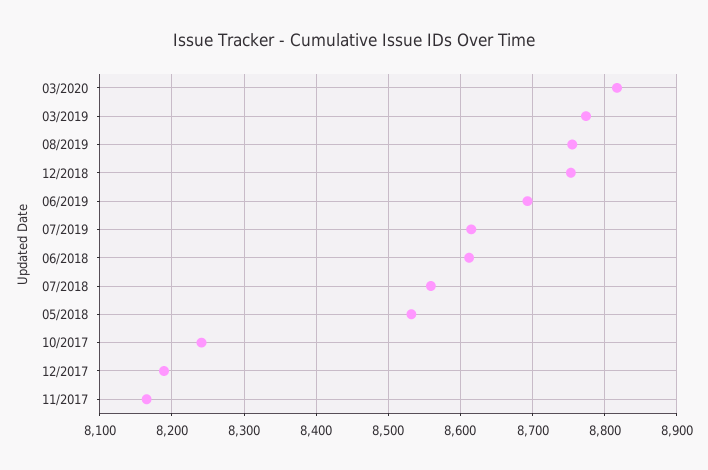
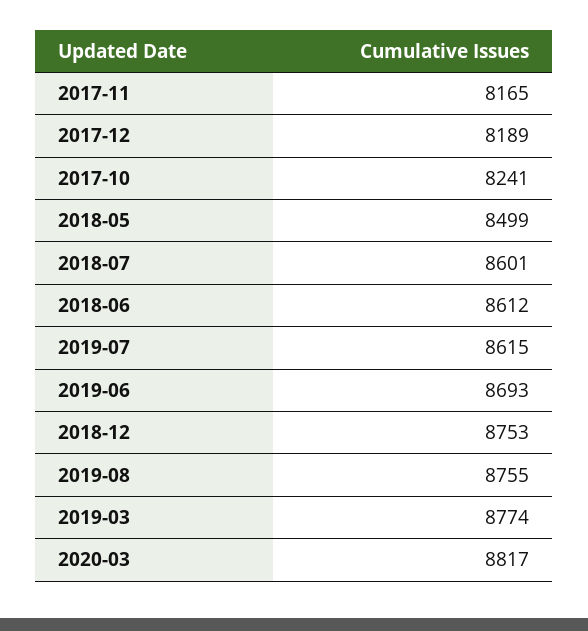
07/2018: 8560 -> 8601
05/2018: 8530 -> 8499

